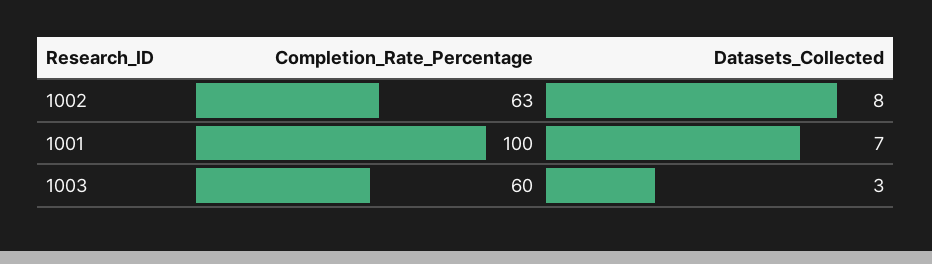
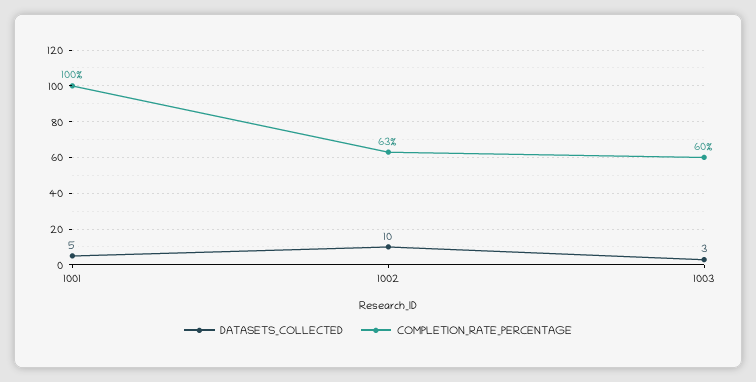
Datasets_Collected, 1002: 8 -> 10
Datasets_Collected, 1001: 7 -> 5

